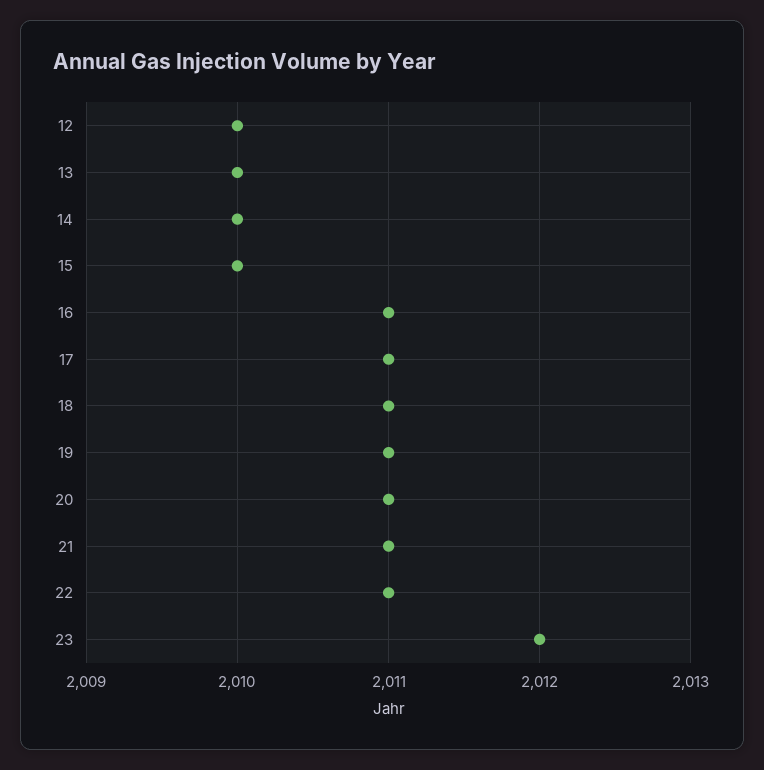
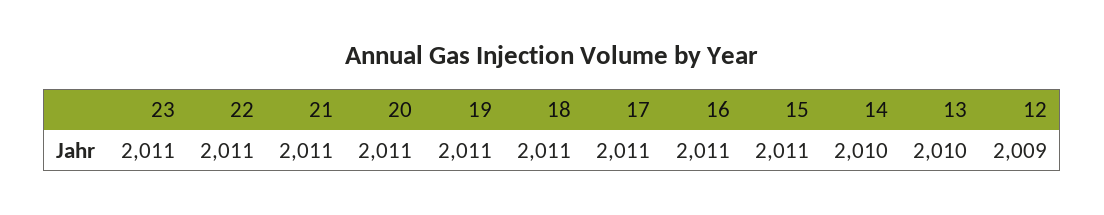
12: 2010 -> 2009
15: 2010 -> 2011
23: 2012 -> 2011

